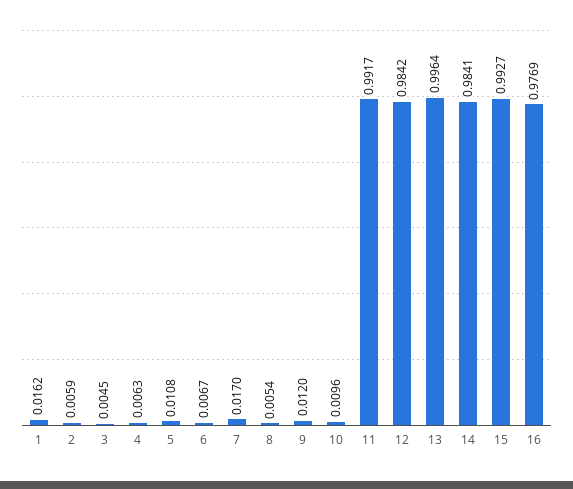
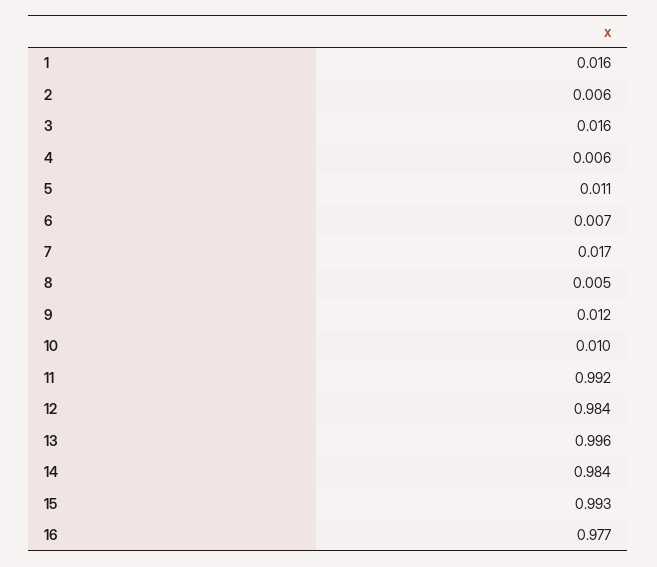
3: 0.0045 -> 0.016

